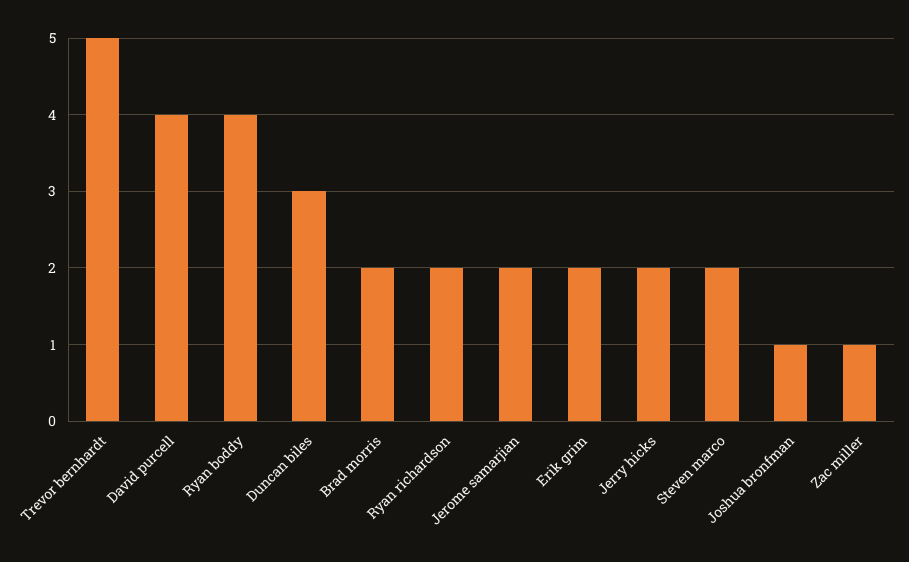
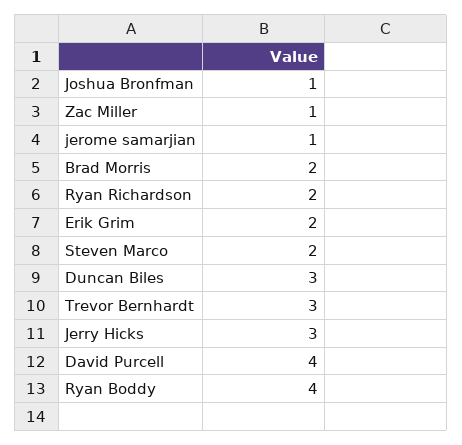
Trevor bernhardt: 5 -> 3
Jerome samarjian: 2 -> 1
Jerry hicks: 2 -> 3

